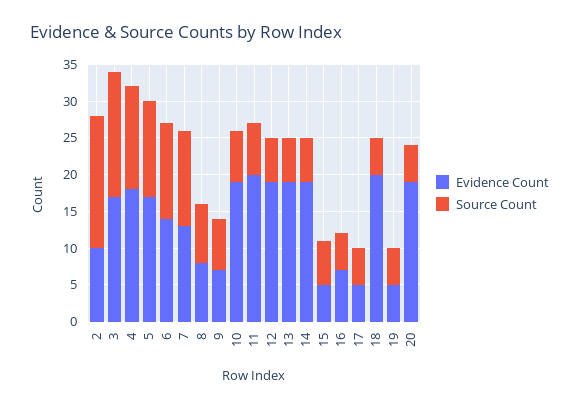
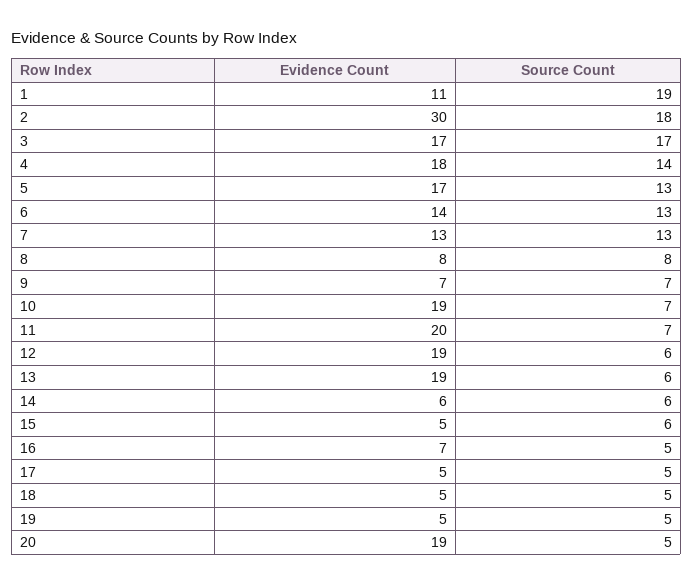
Evidence Count, 2: 10 -> 30
Evidence Count, 14: 20 -> 6
Evidence Count, 18: 20 -> 5
Evidence Count, 1: none -> 11
Source Count, 1: none -> 19

